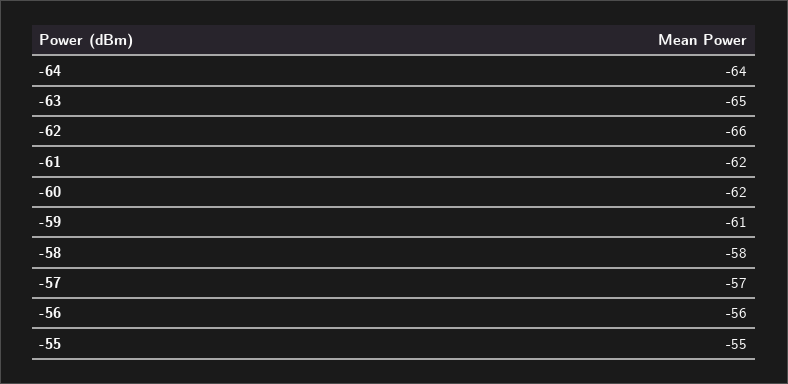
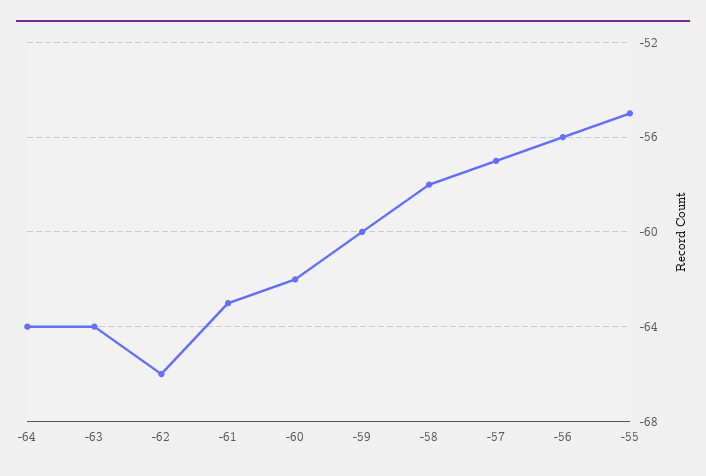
-63: -65 -> -64
-61: -62 -> -63
-59: -61 -> -60

